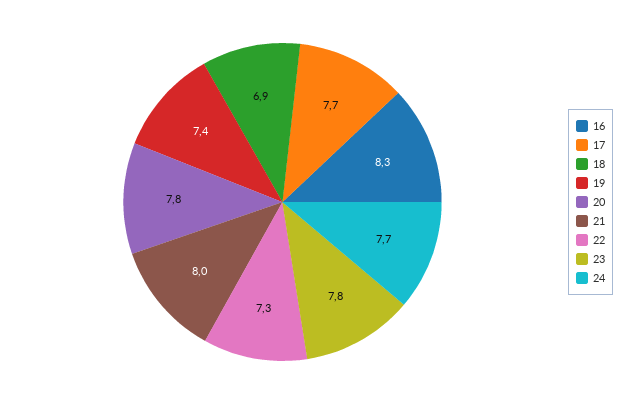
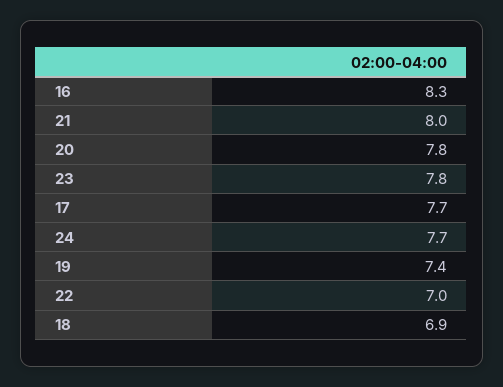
22: 7.3 -> 7

